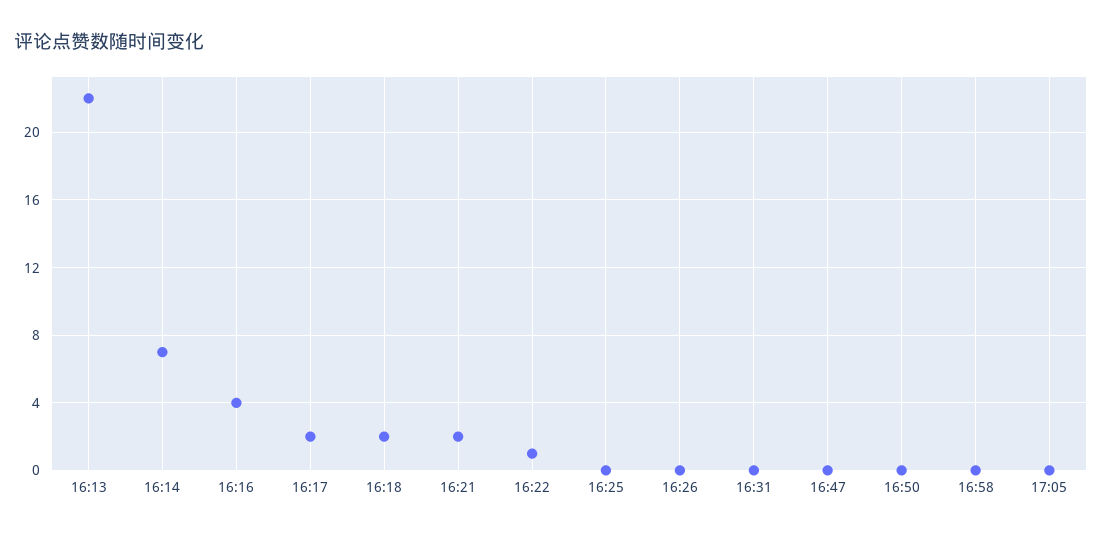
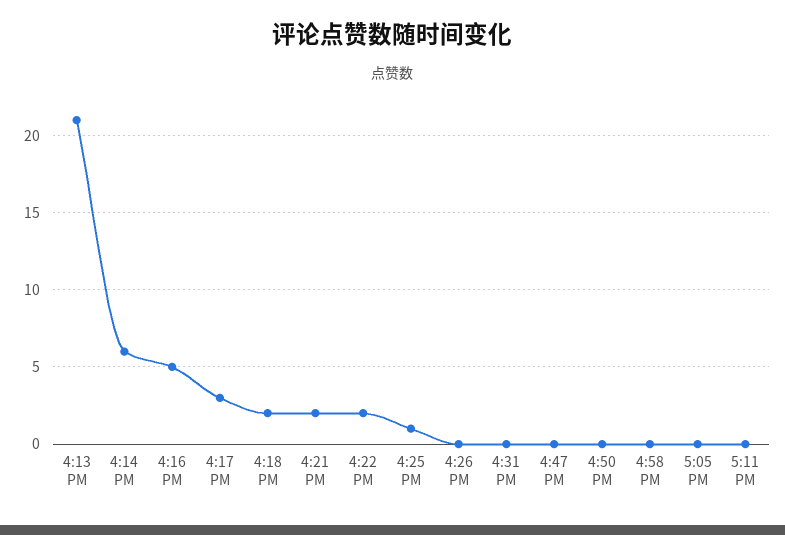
16:13: 22 -> 21
16:14: 7 -> 6
16:16: 4 -> 5
16:17: 2 -> 3
16:22: 1 -> 2
16:25: 0 -> 1
5:11 PM: none -> 0

